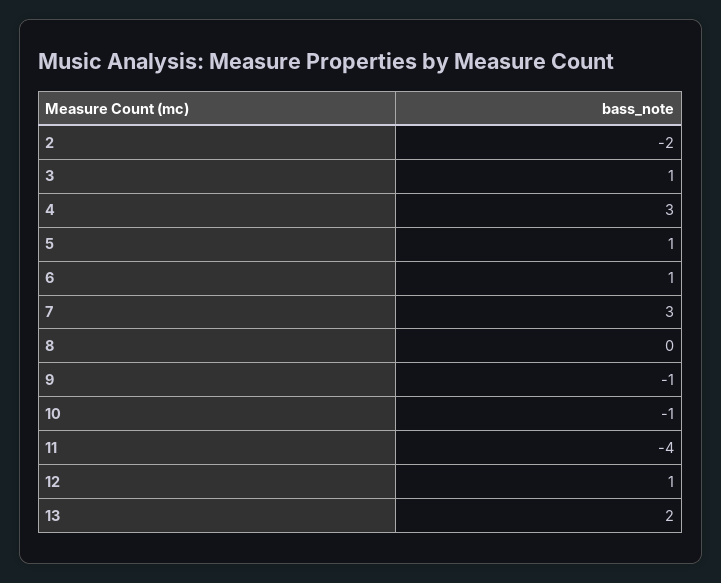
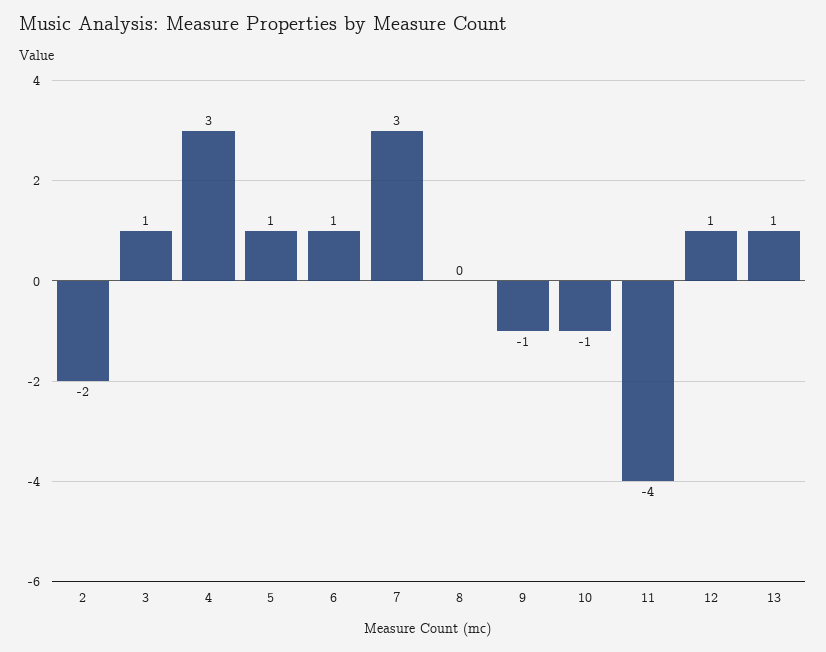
13: 2 -> 1

